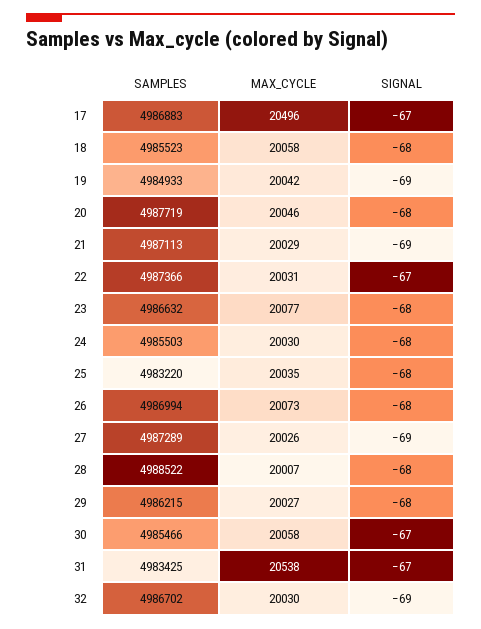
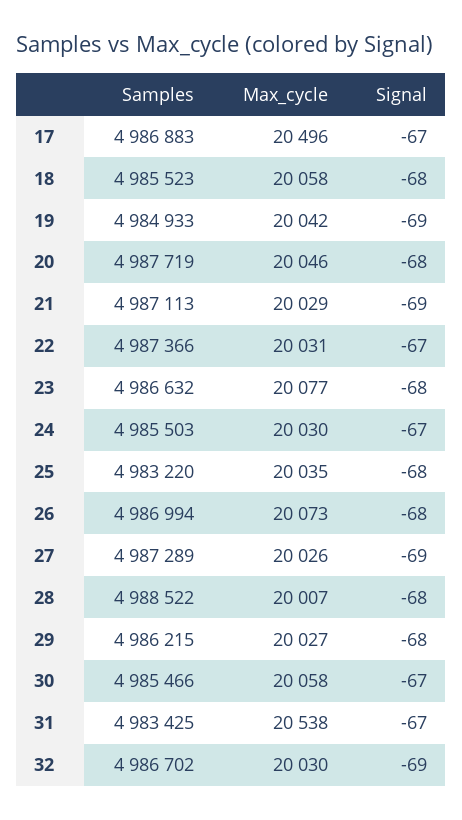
SIGNAL, 24: -68 -> -67

